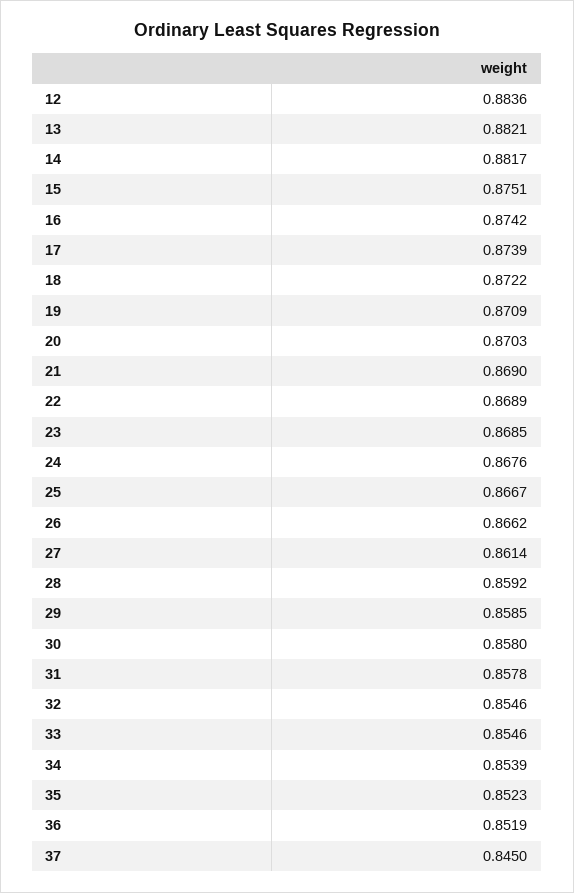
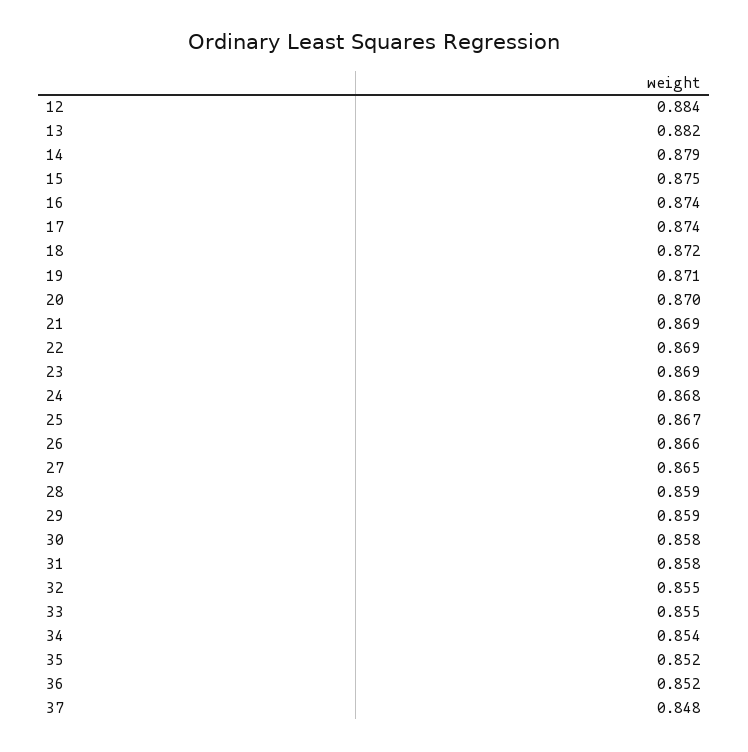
14: 0.8817 -> 0.879
27: 0.8614 -> 0.865
37: 0.845 -> 0.848

